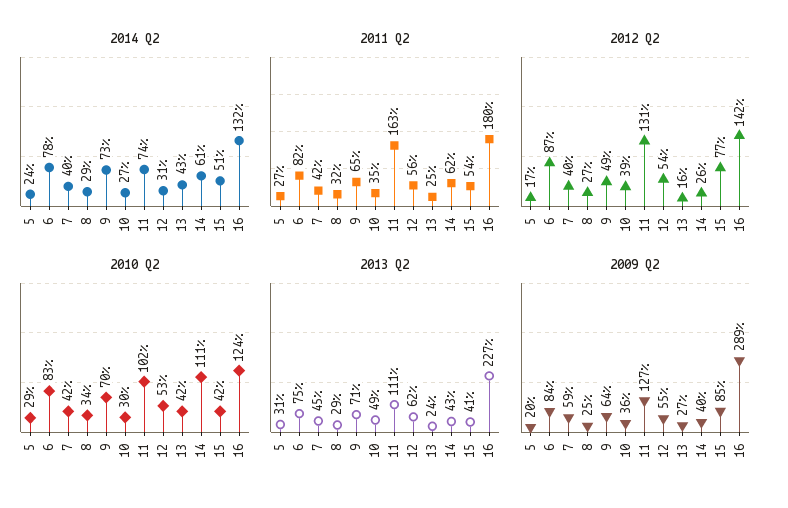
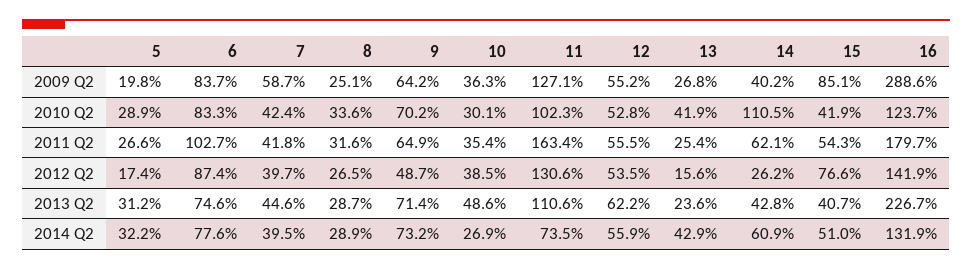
2014 Q2, 5: 24 -> 32.2
2014 Q2, 12: 31 -> 55.9
2011 Q2, 6: 82 -> 102.7

